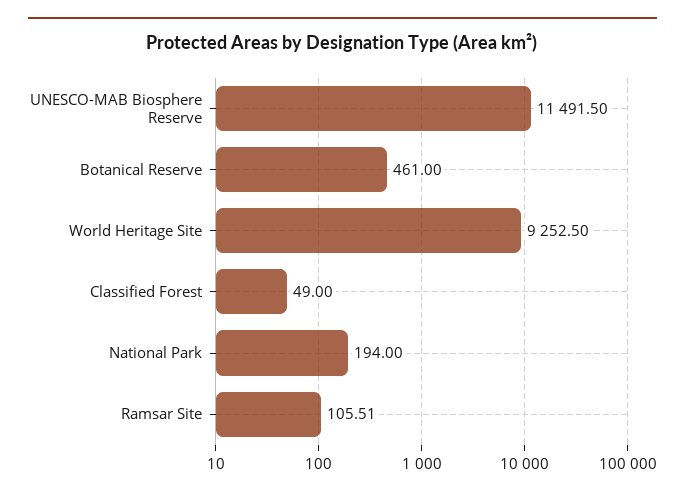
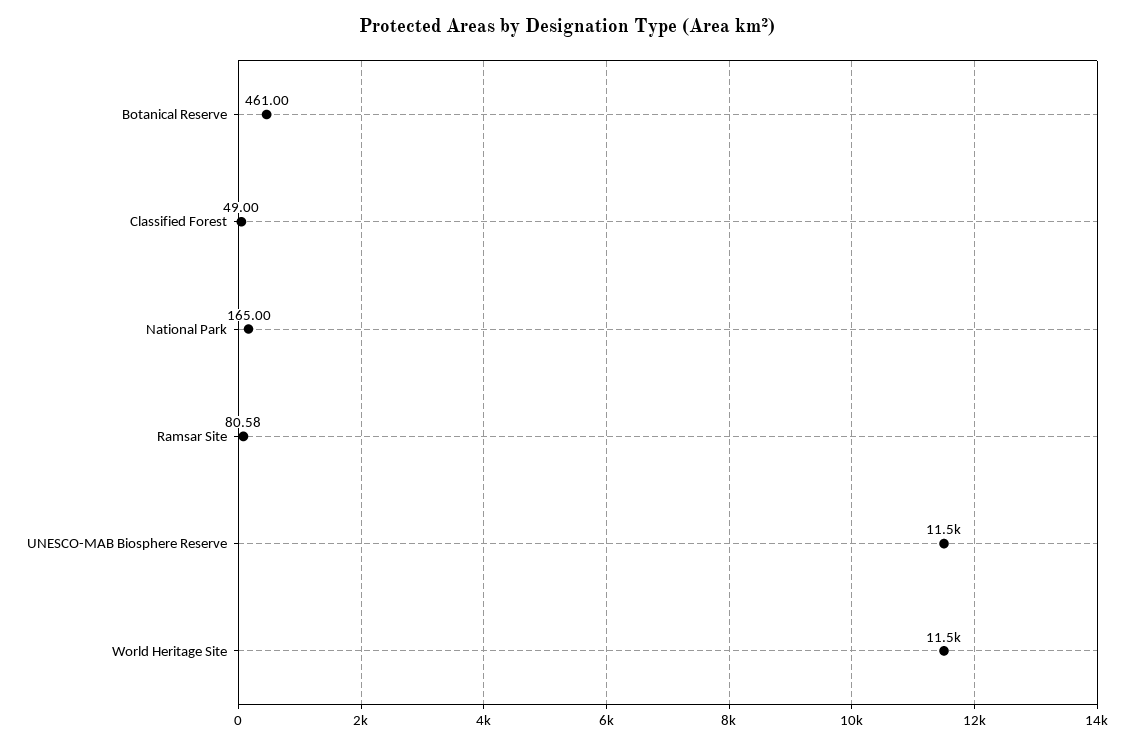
World Heritage Site: 9252.5 -> 11500
National Park: 194 -> 165
Ramsar Site: 105.51 -> 80.58

